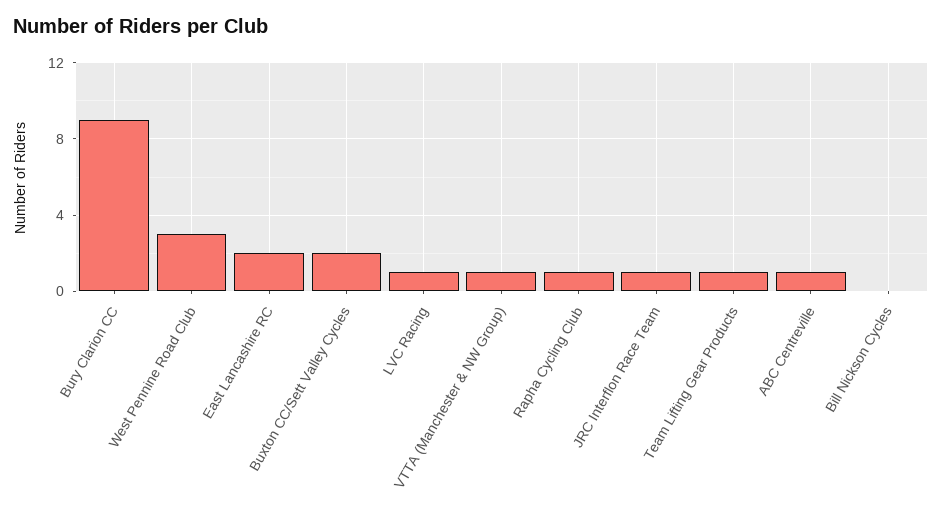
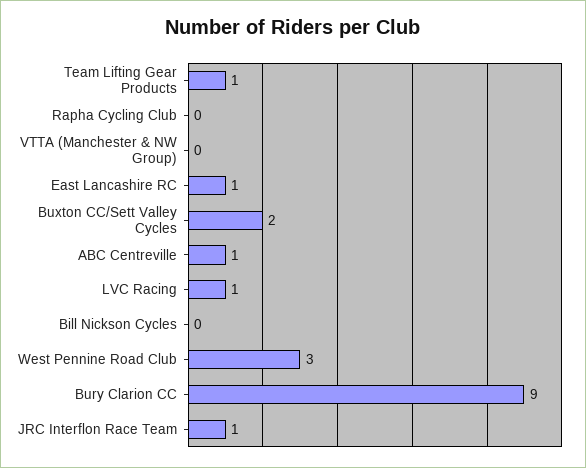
East Lancashire RC: 2 -> 1
VTTA (Manchester & NW Group): 1 -> 0
Rapha Cycling Club: 1 -> 0

